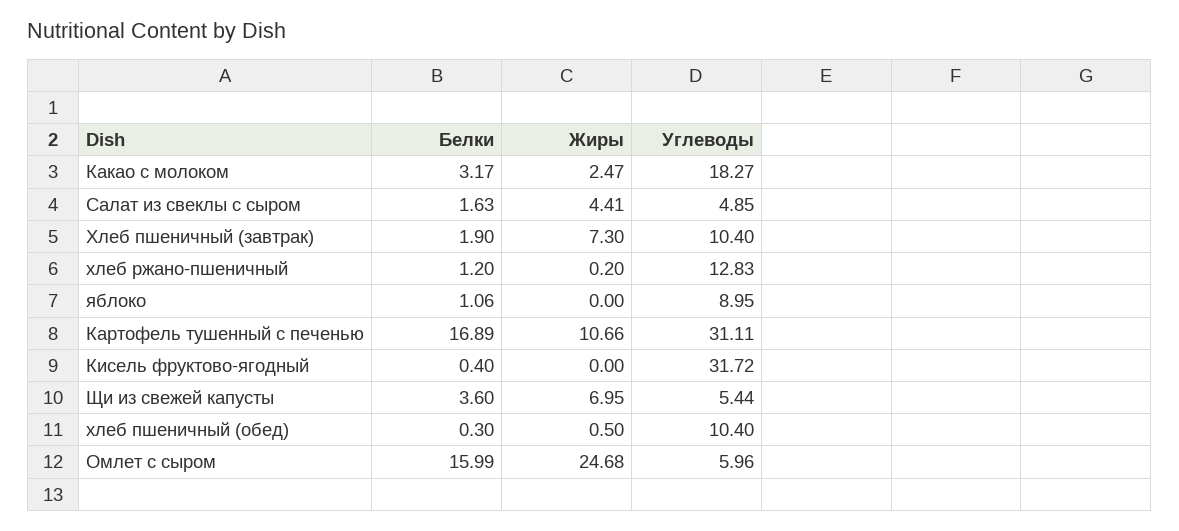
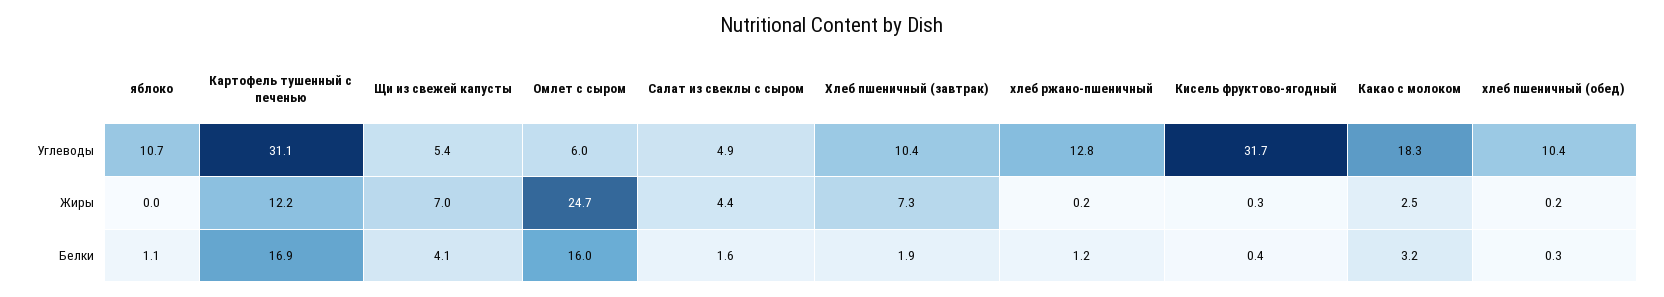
Углеводы, яблоко: 8.95 -> 10.7
Жиры, Картофель тушенный с печенью: 10.66 -> 12.2
Жиры, Кисель фруктово-ягодный: 0 -> 0.3
Белки, Щи из свежей капусты: 3.6 -> 4.1
Жиры, хлеб пшеничный (обед): 0.5 -> 0.2

